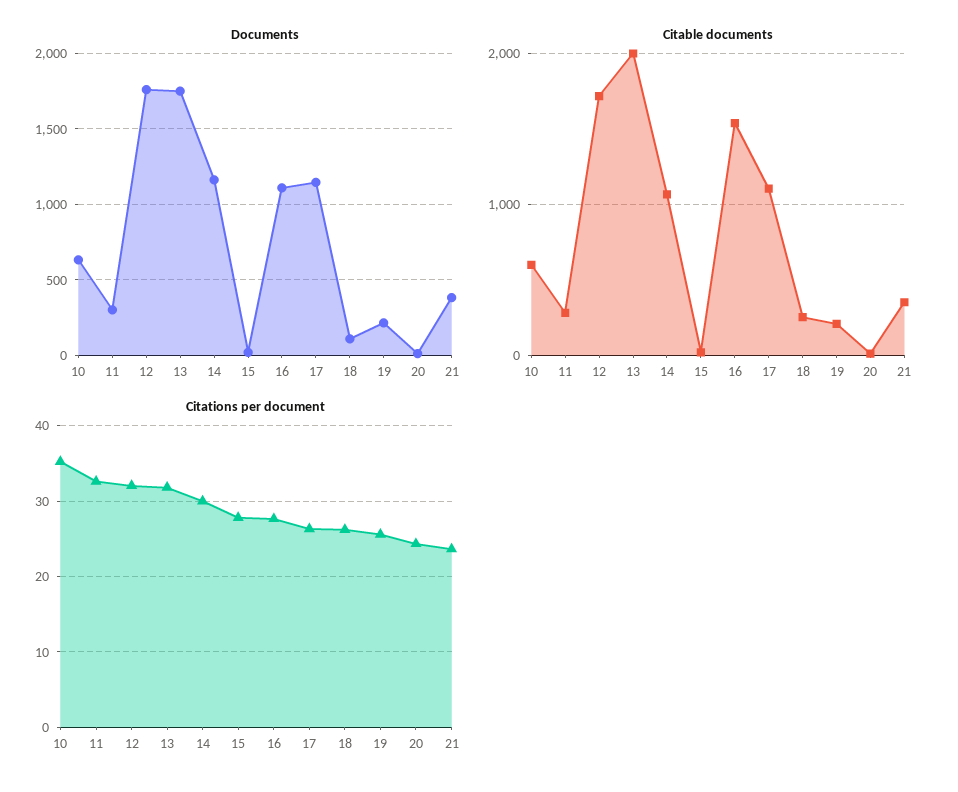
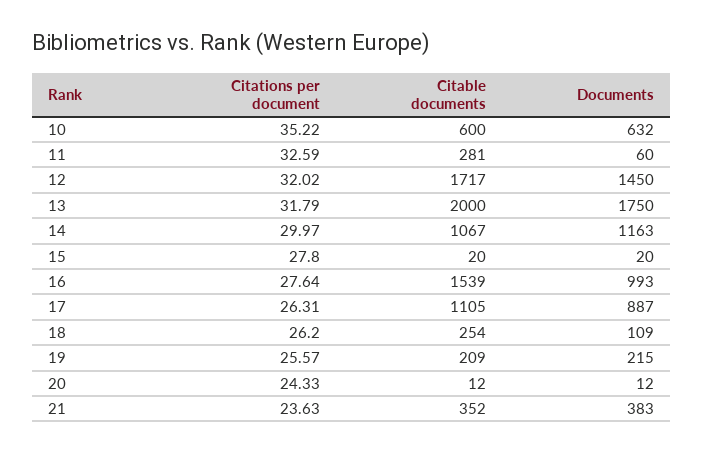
Documents, 11: 300 -> 60
Documents, 12: 1750 -> 1450
Documents, 16: 1100 -> 993
Documents, 17: 1150 -> 887

